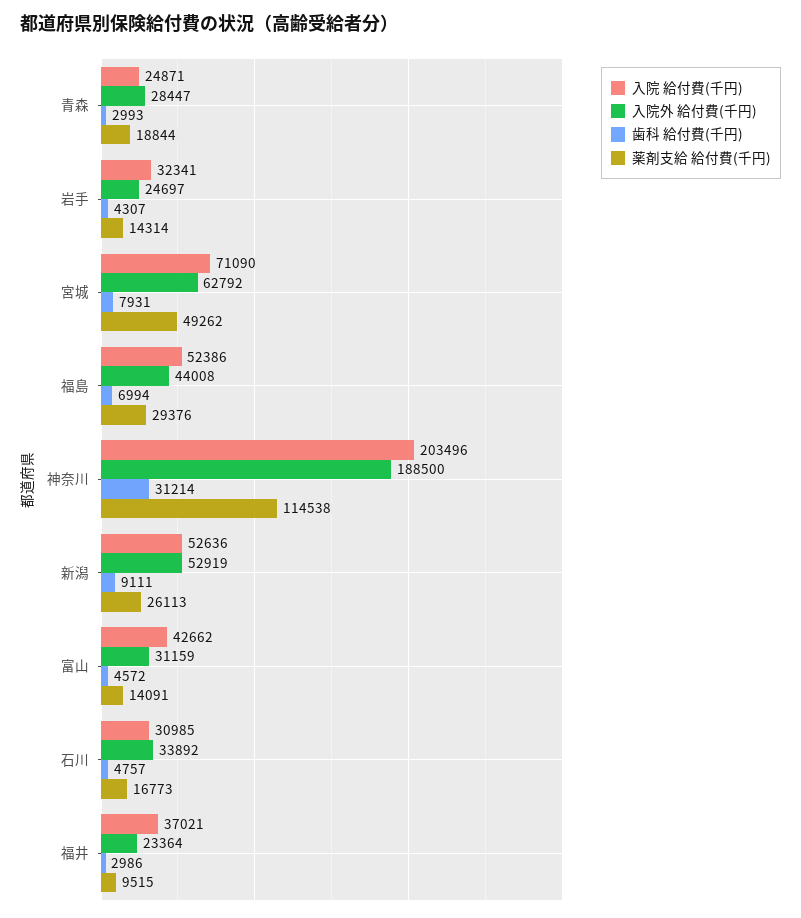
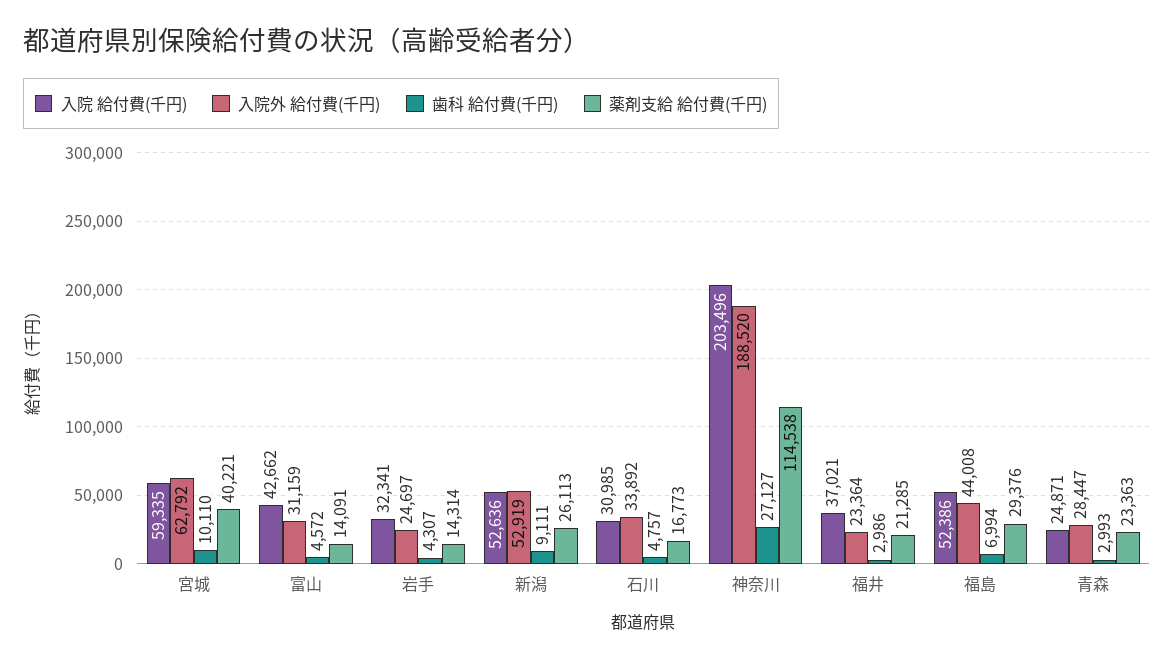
薬剤支給 給付費(千円), 青森: 18844 -> 23363
入院 給付費(千円), 宮城: 71090 -> 59335
歯科 給付費(千円), 宮城: 7931 -> 10110
薬剤支給 給付費(千円), 宮城: 49262 -> 40221
入院外 給付費(千円), 神奈川: 188500 -> 188520
歯科 給付費(千円), 神奈川: 31214 -> 27127
薬剤支給 給付費(千円), 福井: 9515 -> 21285

